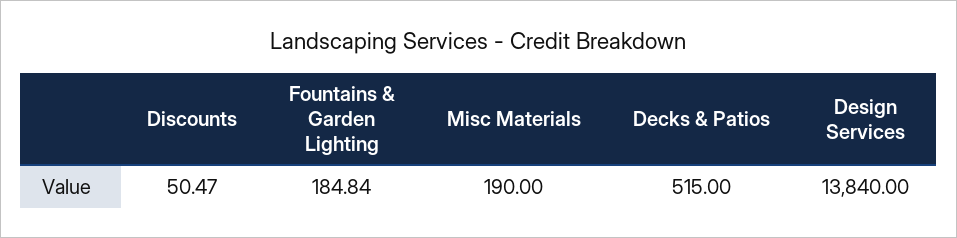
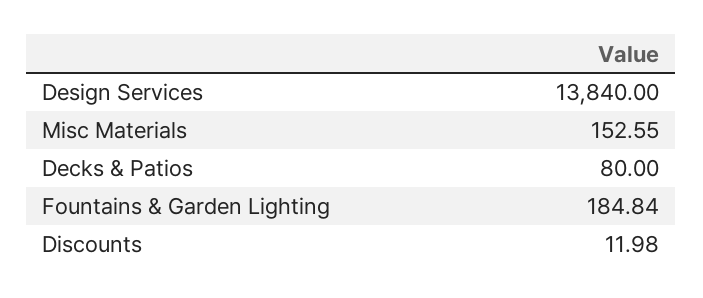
Discounts: 50.47 -> 11.98
Misc Materials: 190 -> 152.55
Decks & Patios: 515 -> 80

